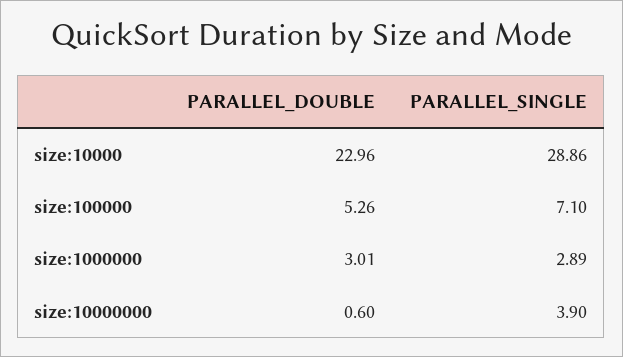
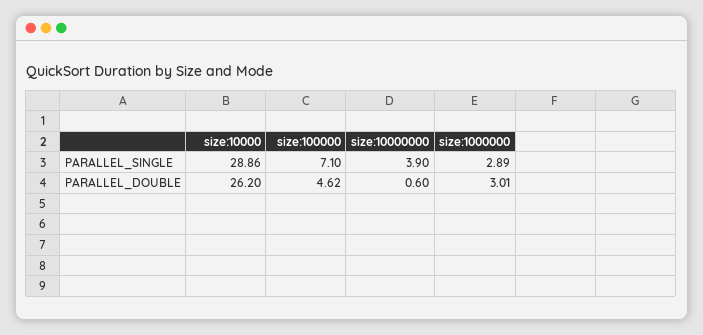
PARALLEL_DOUBLE, size:10000: 22.96 -> 26.2
PARALLEL_DOUBLE, size:100000: 5.26 -> 4.62

